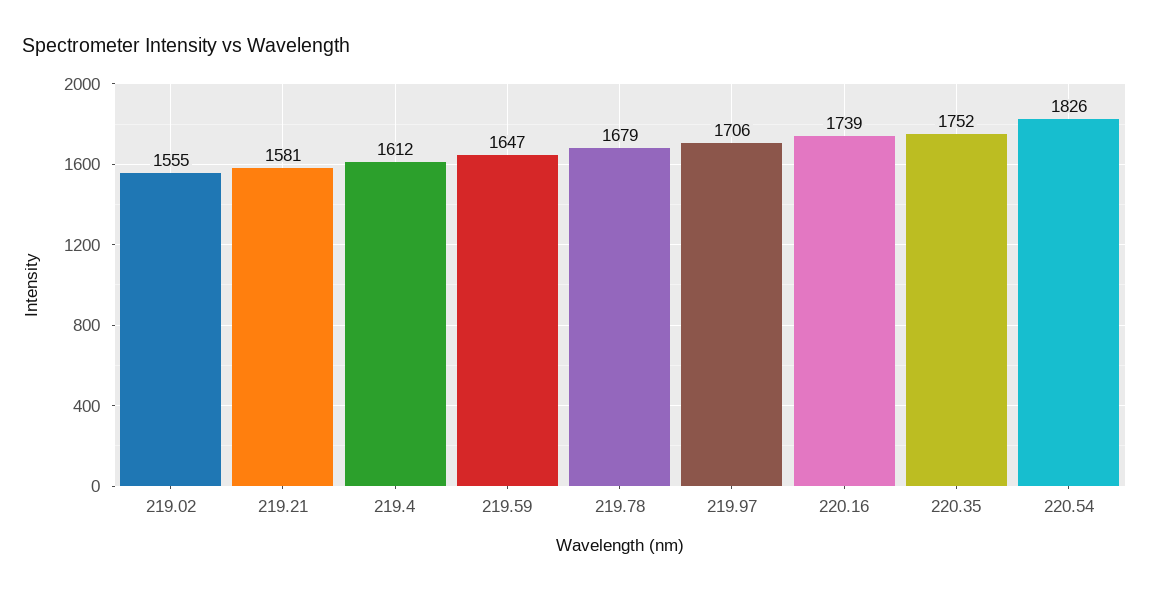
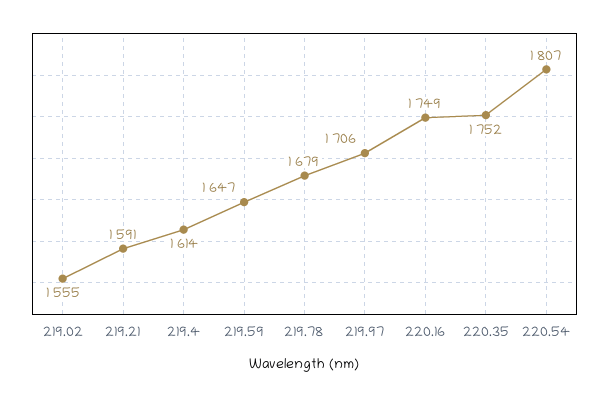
219.21: 1581 -> 1591
219.4: 1612 -> 1614
220.16: 1739 -> 1749
220.54: 1826 -> 1807

